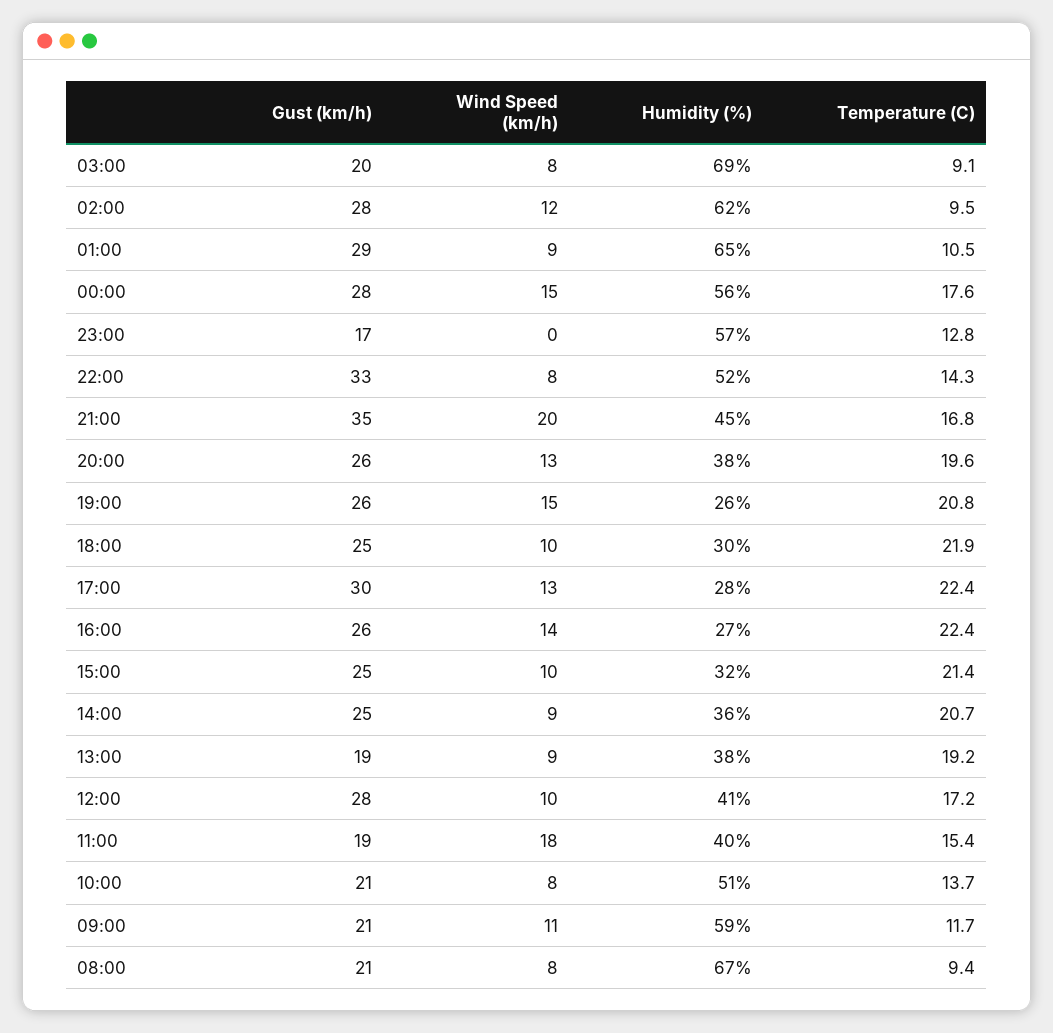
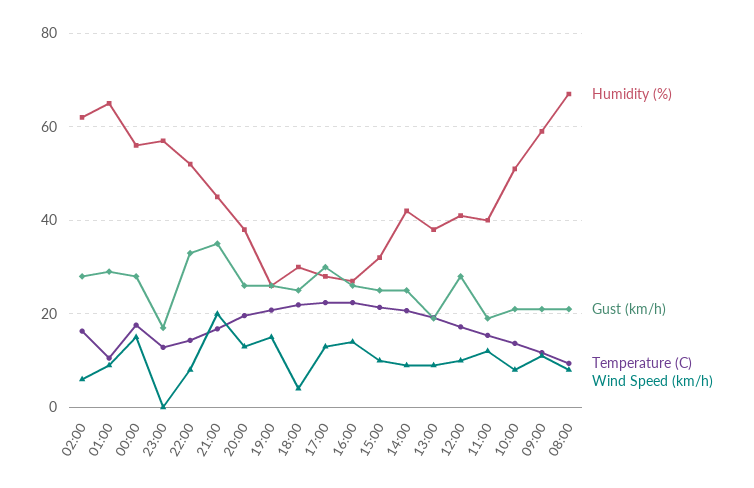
Gust (km/h), 03:00: 20 -> none
Wind Speed (km/h), 03:00: 8 -> none
Humidity (%), 03:00: 69 -> none
Temperature (C), 03:00: 9.1 -> none
Wind Speed (km/h), 02:00: 12 -> 6
Temperature (C), 02:00: 9.5 -> 16
Wind Speed (km/h), 18:00: 10 -> 4
Humidity (%), 14:00: 36 -> 42
Wind Speed (km/h), 11:00: 18 -> 12

